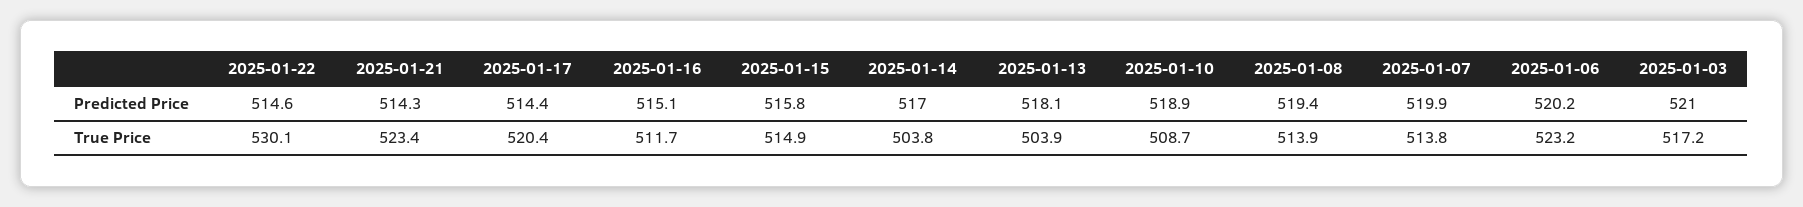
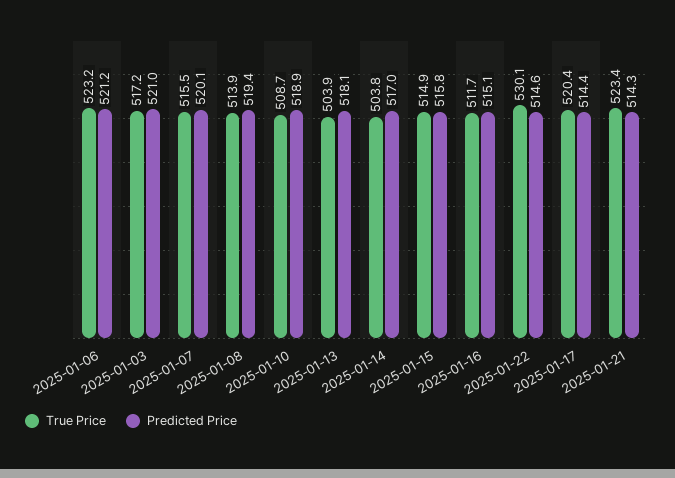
Predicted Price, 2025-01-07: 519.9 -> 520.1
Predicted Price, 2025-01-06: 520.2 -> 521.2
True Price, 2025-01-07: 513.8 -> 515.5

